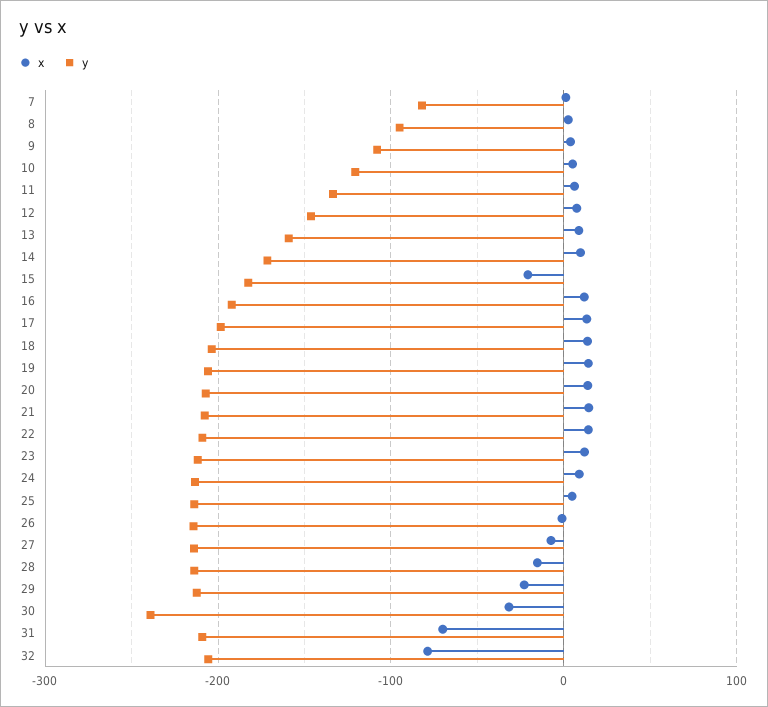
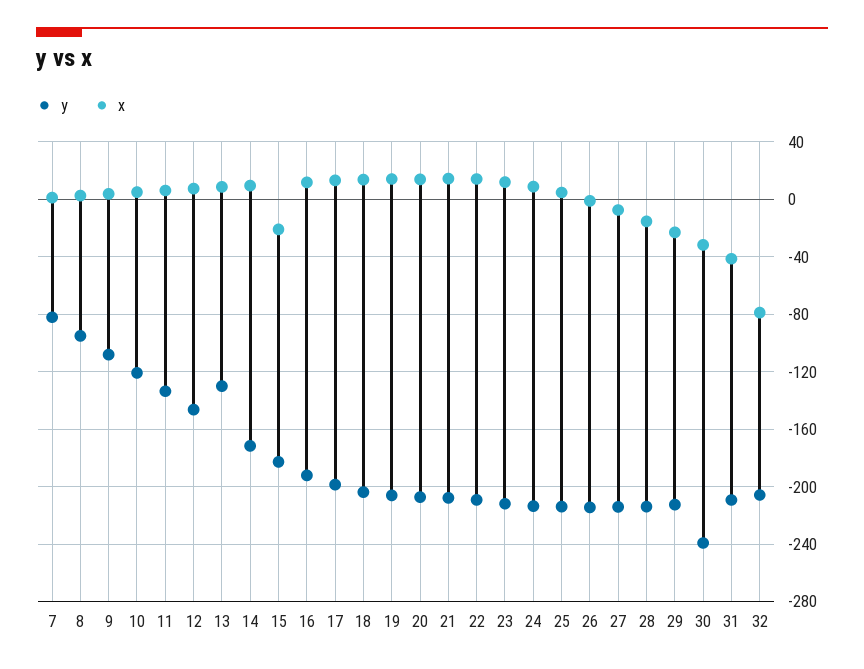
y, 13: -160 -> -130
x, 31: -70 -> -40

